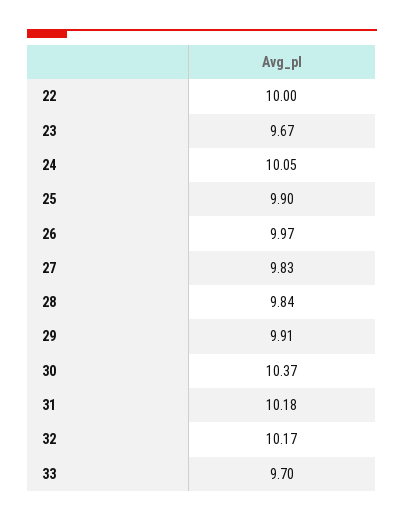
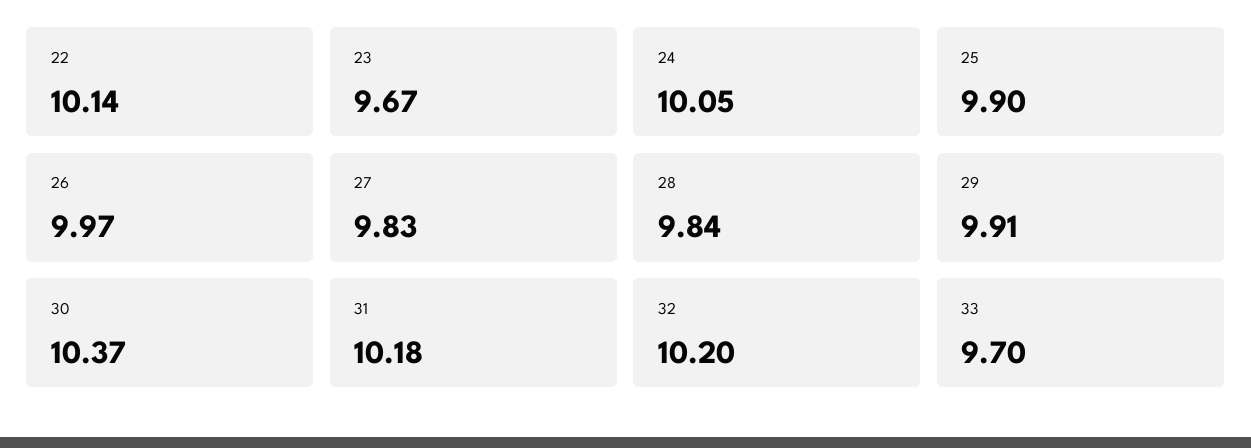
22: 10 -> 10.14
32: 10.17 -> 10.2

